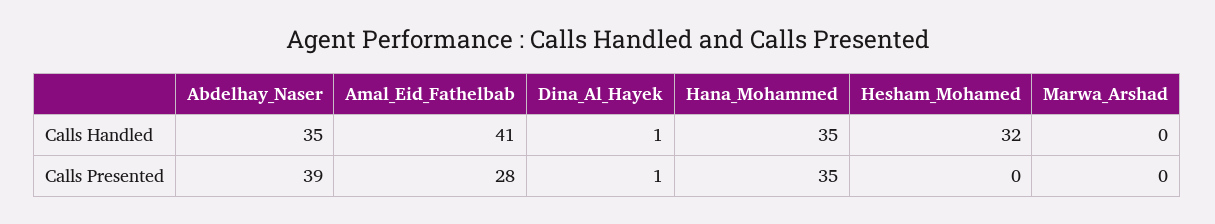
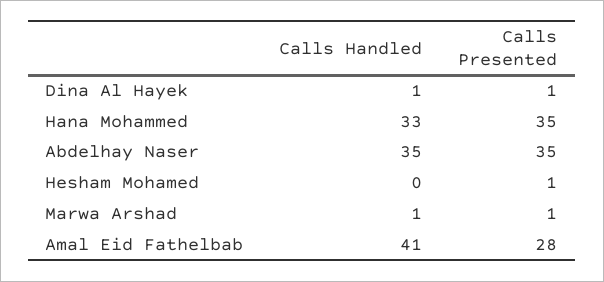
Hana_Mohammed, Calls Handled: 35 -> 33
Hesham_Mohamed, Calls Handled: 32 -> 0
Marwa_Arshad, Calls Handled: 0 -> 1
Abdelhay_Naser, Calls Presented: 39 -> 35
Hesham_Mohamed, Calls Presented: 0 -> 1
Marwa_Arshad, Calls Presented: 0 -> 1

